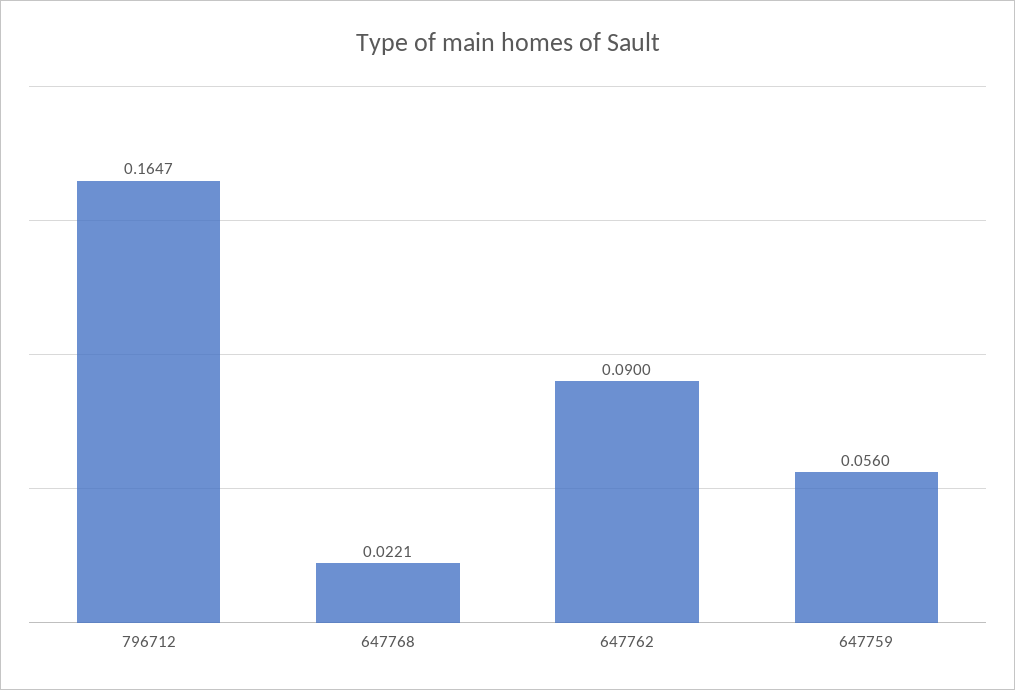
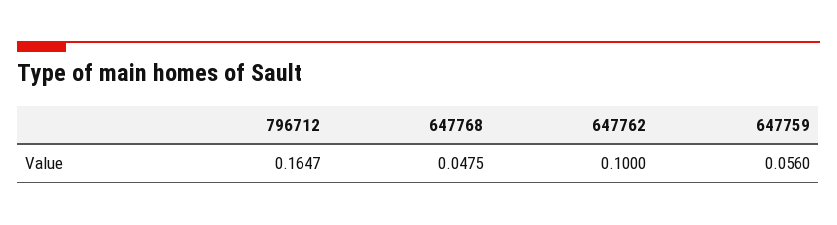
647768: 0.0221 -> 0.0475
647762: 0.09 -> 0.1

